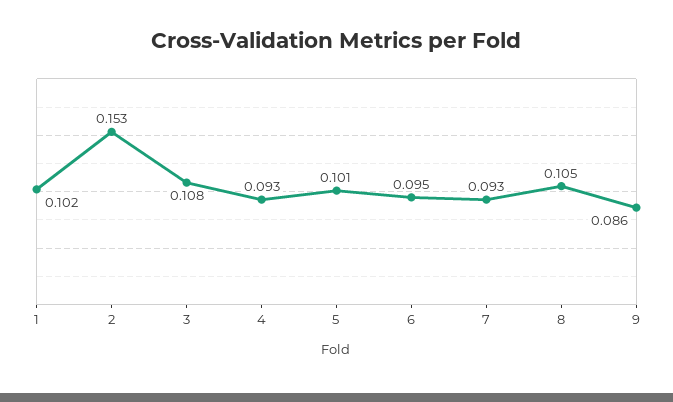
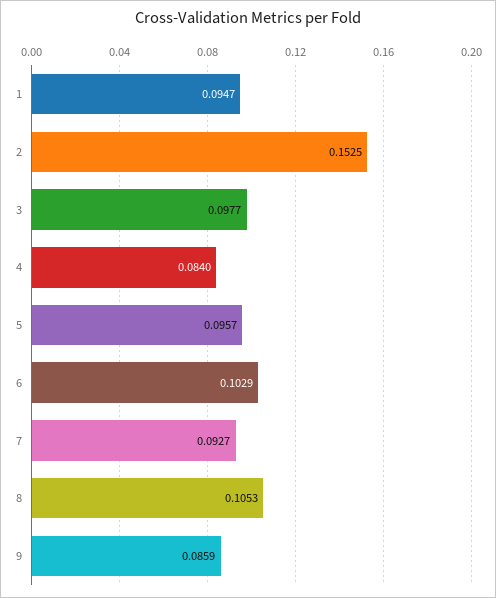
1: 0.102 -> 0.0947
3: 0.108 -> 0.0977
4: 0.093 -> 0.084
5: 0.101 -> 0.0957
6: 0.095 -> 0.1029

